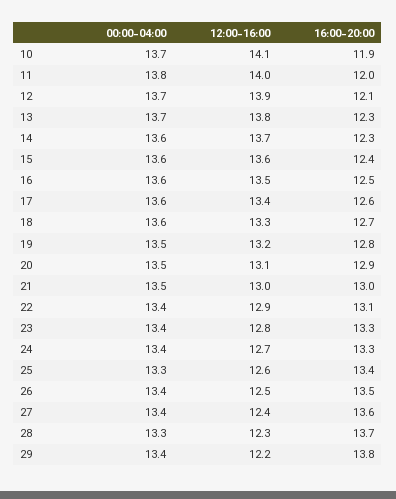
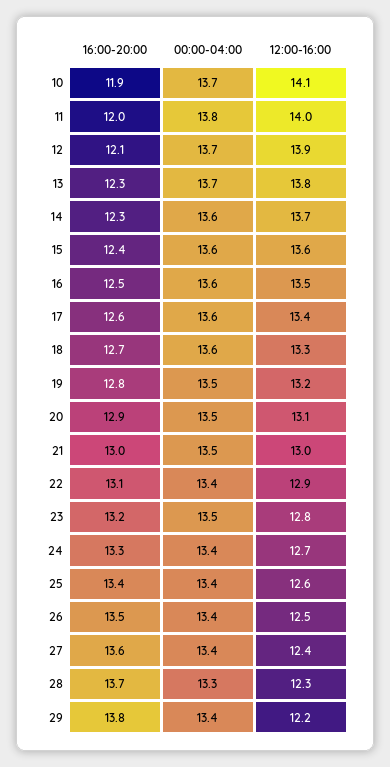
00:00-04:00, 23: 13.4 -> 13.5
16:00-20:00, 23: 13.3 -> 13.2
00:00-04:00, 25: 13.3 -> 13.4

